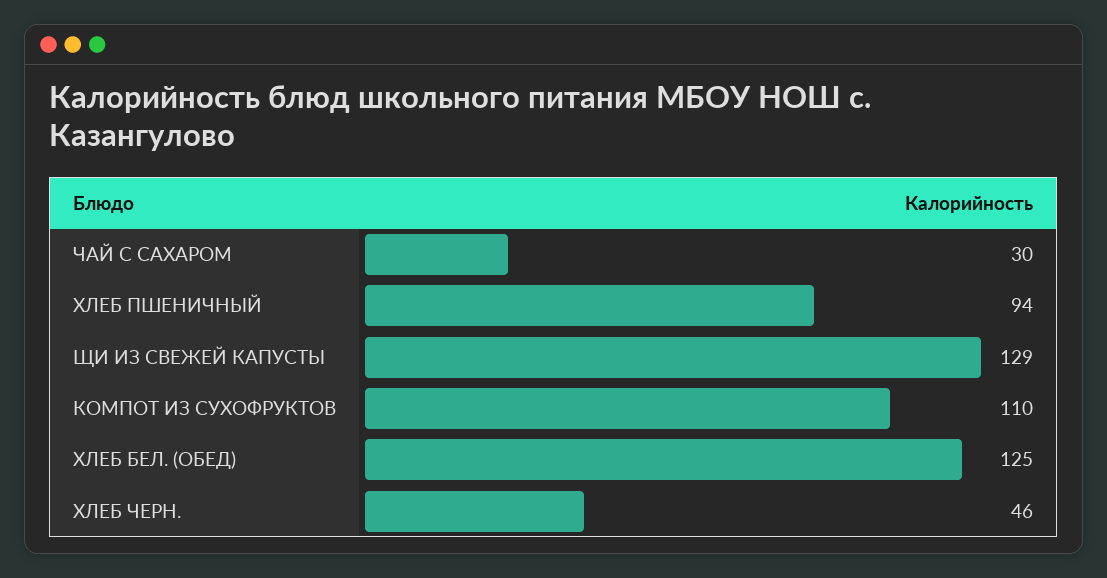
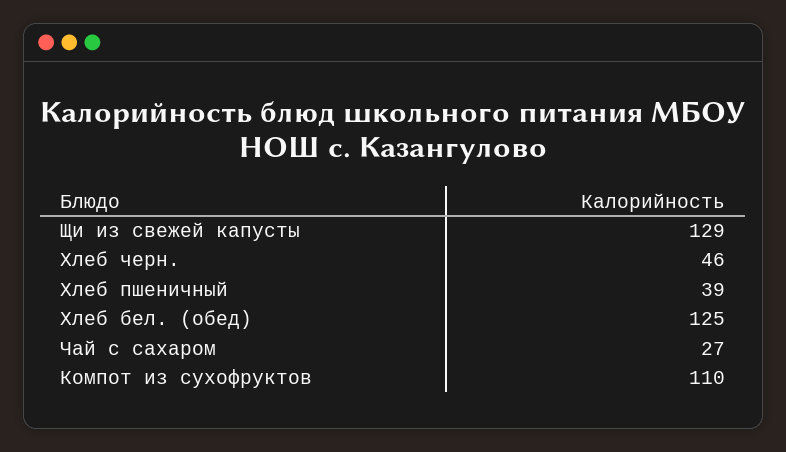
ЧАЙ С САХАРОМ: 30 -> 27
ХЛЕБ ПШЕНИЧНЫЙ: 94 -> 39

